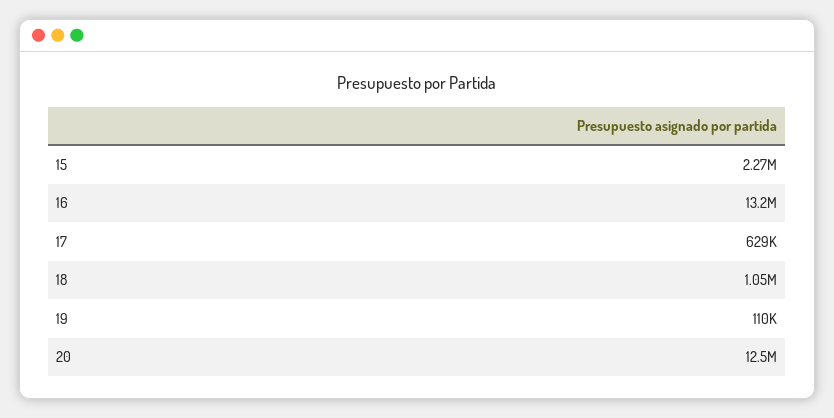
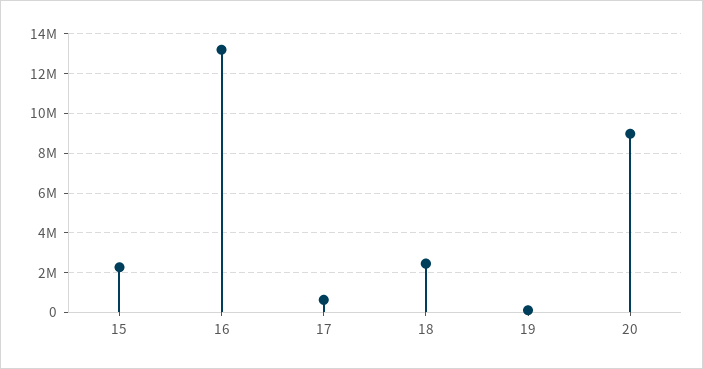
18: 1050000 -> 2500000
20: 12500000 -> 9000000

